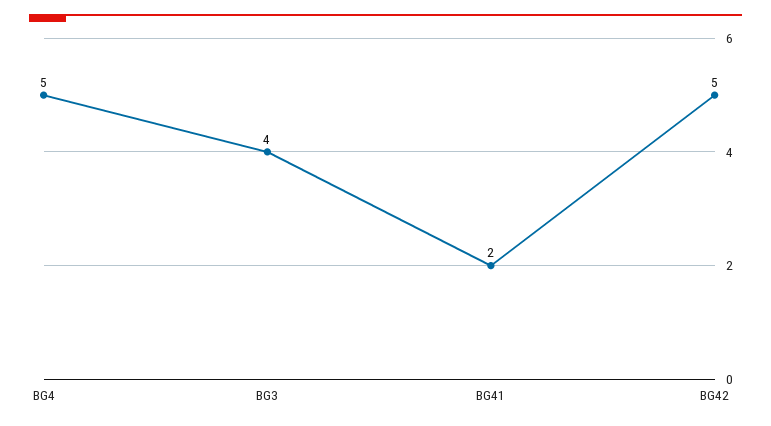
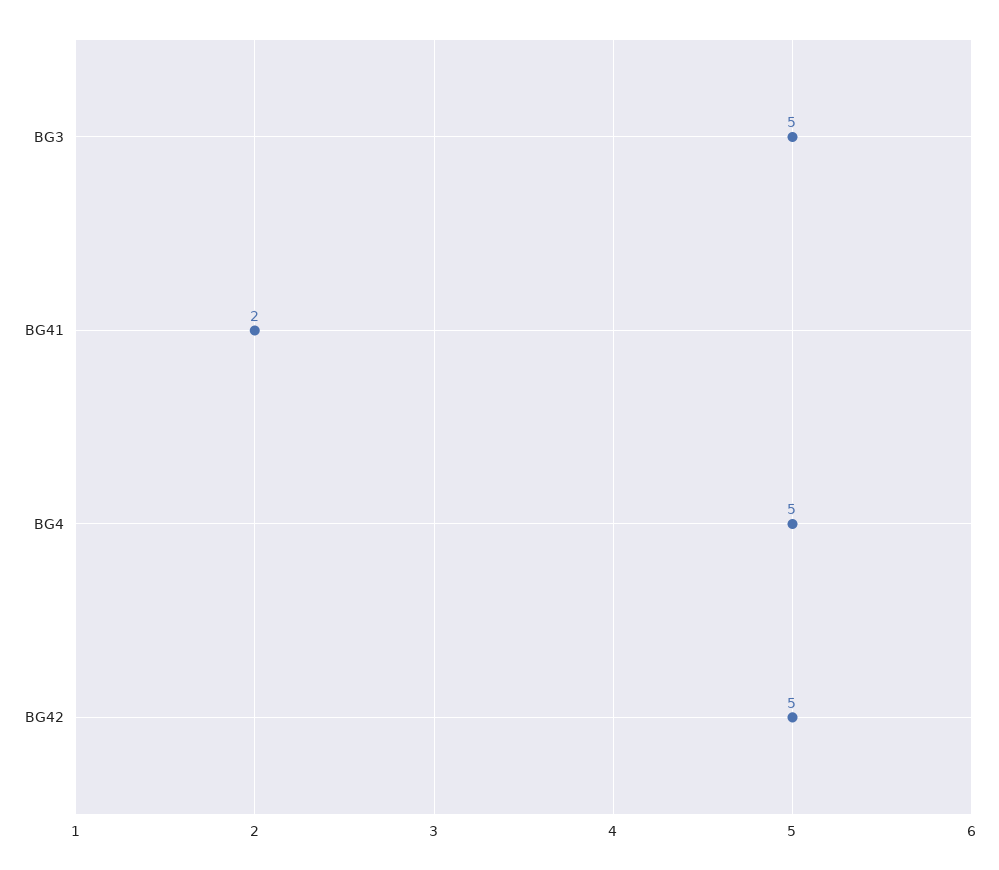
BG3: 4 -> 5

